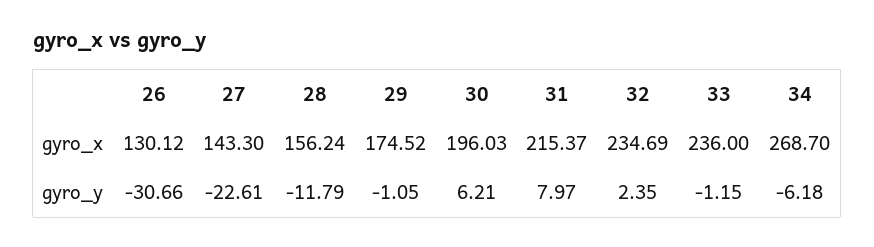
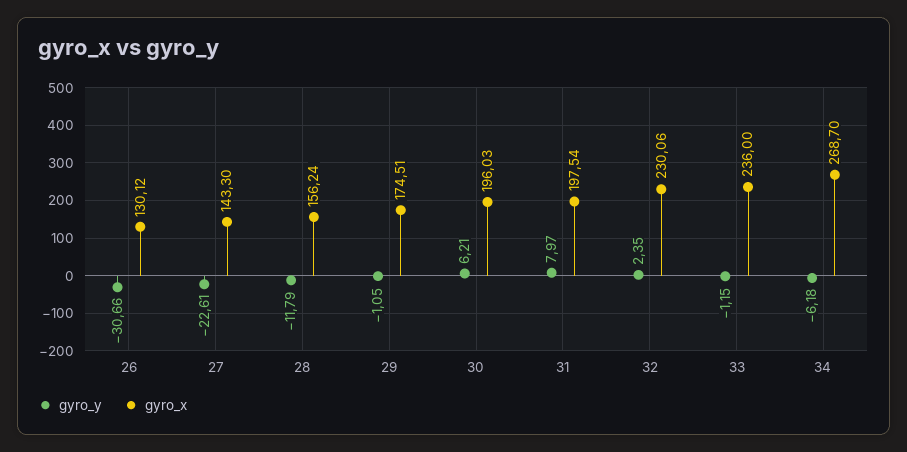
gyro_x, 29: 174.52 -> 174.51
gyro_x, 31: 215.37 -> 197.54
gyro_x, 32: 234.69 -> 230.06

